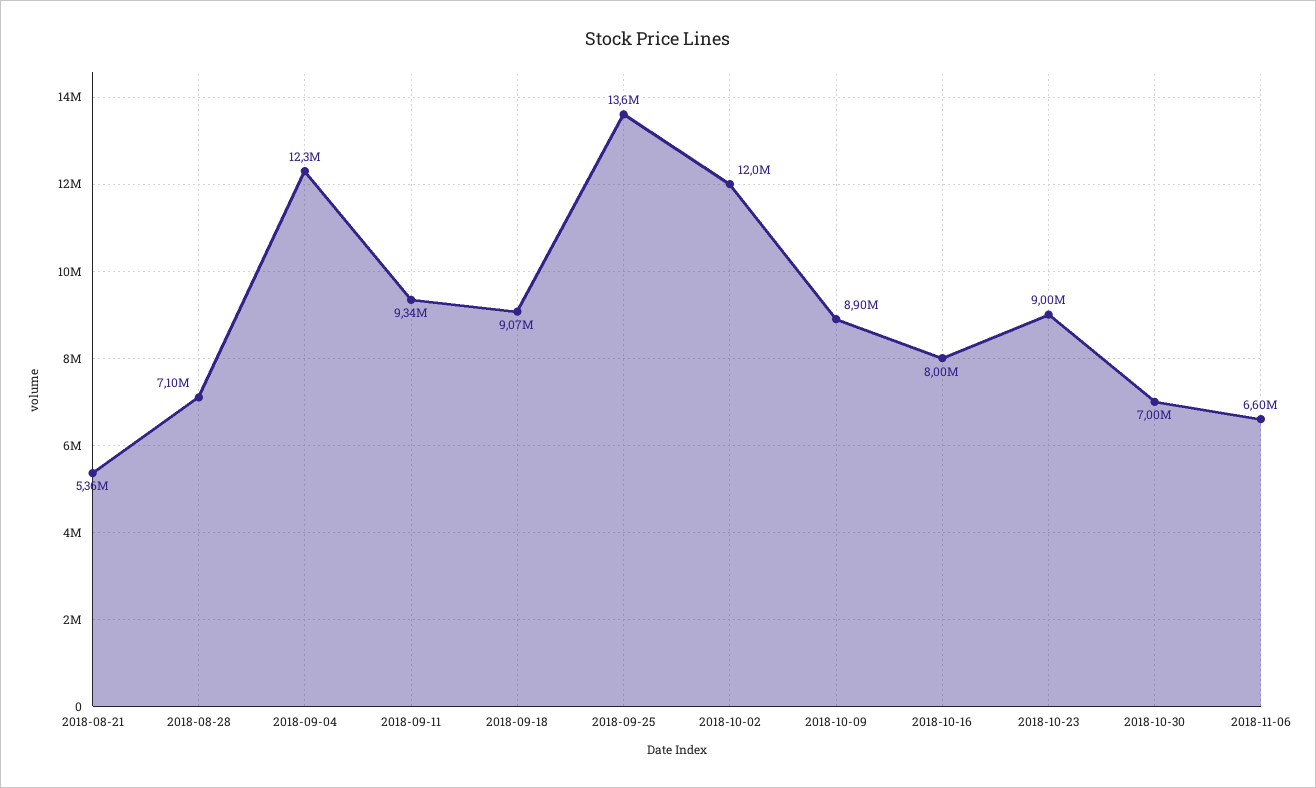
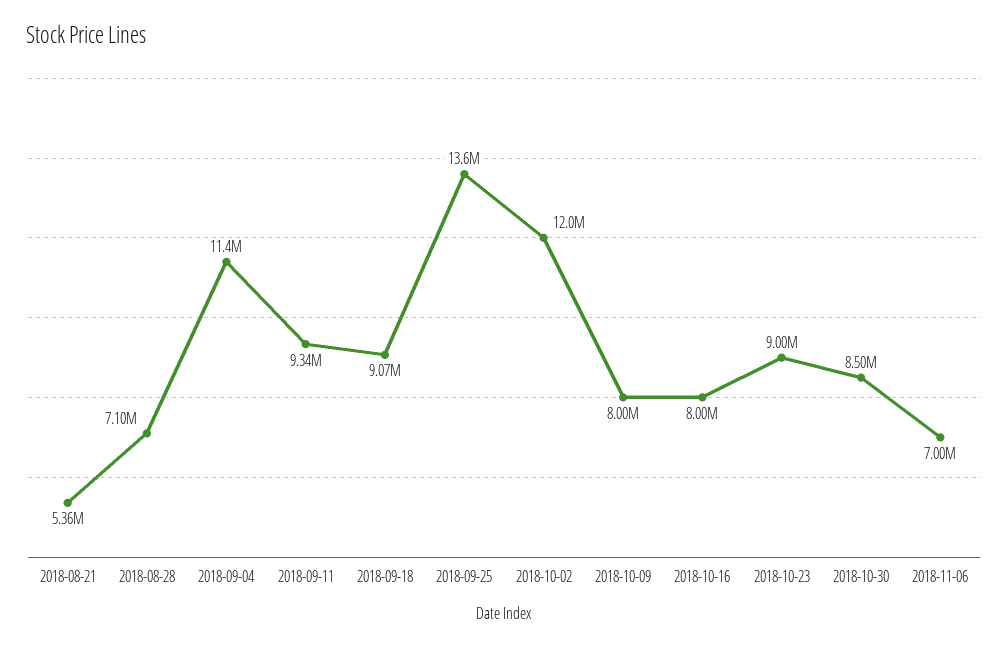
2018-09-04: 12300000 -> 11400000
2018-10-09: 8900000 -> 8000000
2018-10-30: 7000000 -> 8500000
2018-11-06: 6600000 -> 7000000

